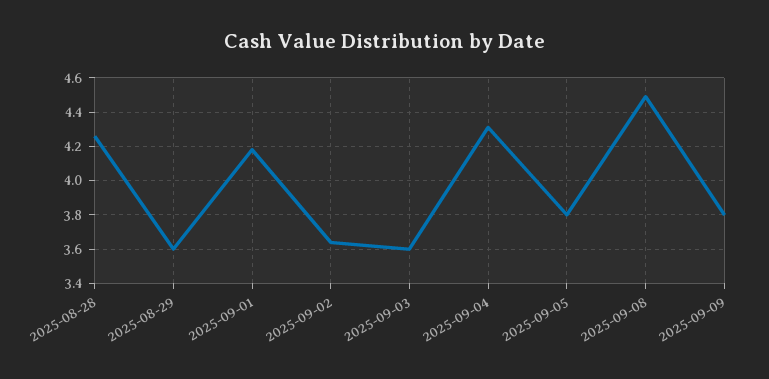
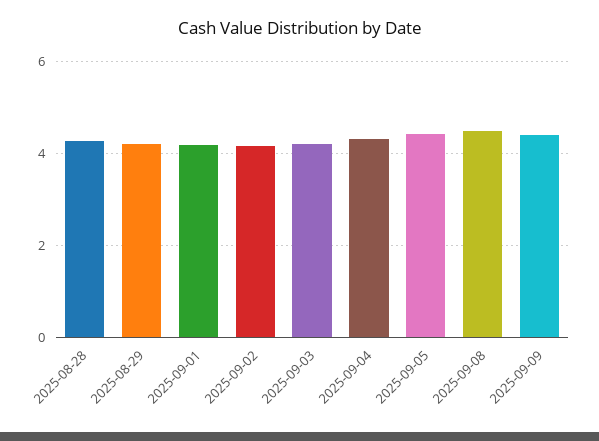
2025-08-29: 3.6 -> 4.2
2025-09-02: 3.65 -> 4.2
2025-09-03: 3.6 -> 4.2
2025-09-05: 3.8 -> 4.4
2025-09-09: 3.8 -> 4.4

